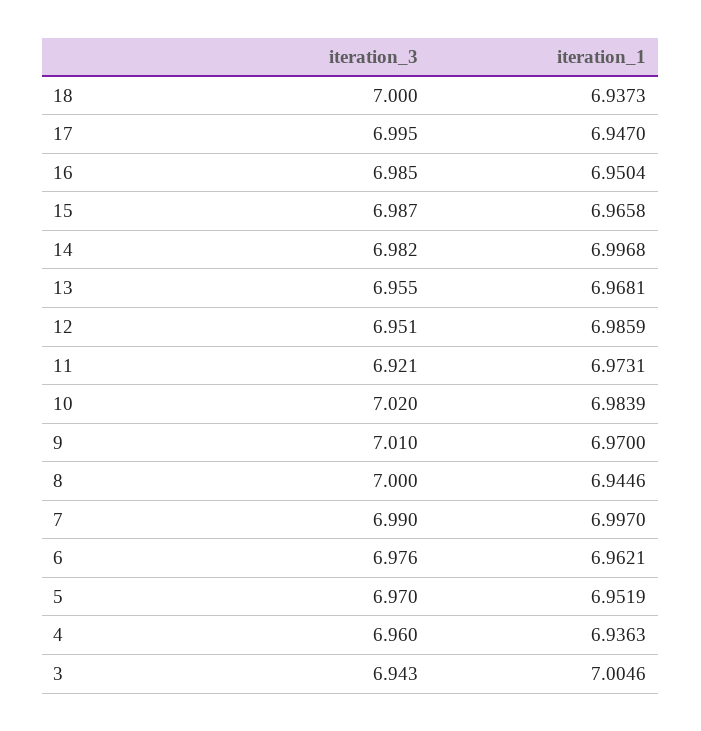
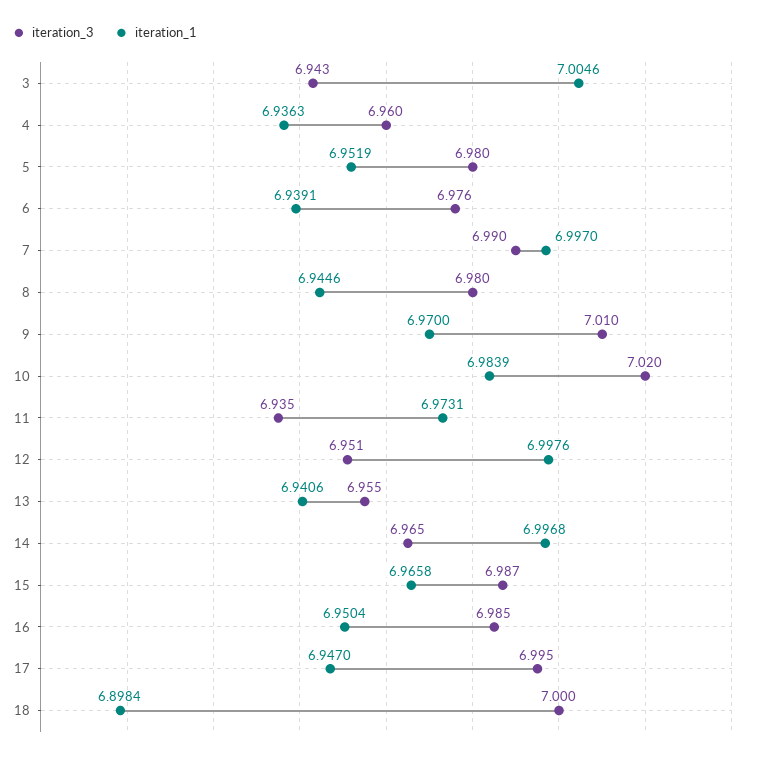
iteration_1, 18: 6.9373 -> 6.8984
iteration_3, 14: 6.982 -> 6.965
iteration_1, 13: 6.9681 -> 6.9406
iteration_1, 12: 6.9859 -> 6.9976
iteration_3, 11: 6.921 -> 6.935
iteration_3, 8: 7 -> 6.98
iteration_1, 6: 6.9621 -> 6.9391
iteration_3, 5: 6.97 -> 6.98

